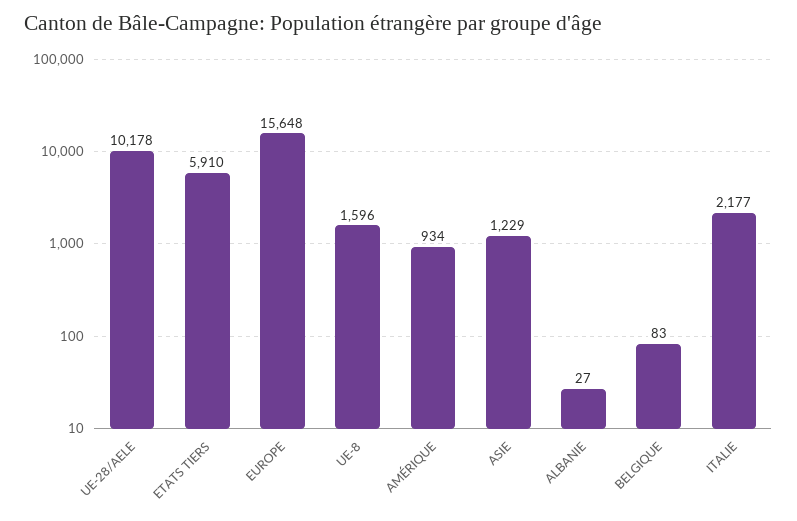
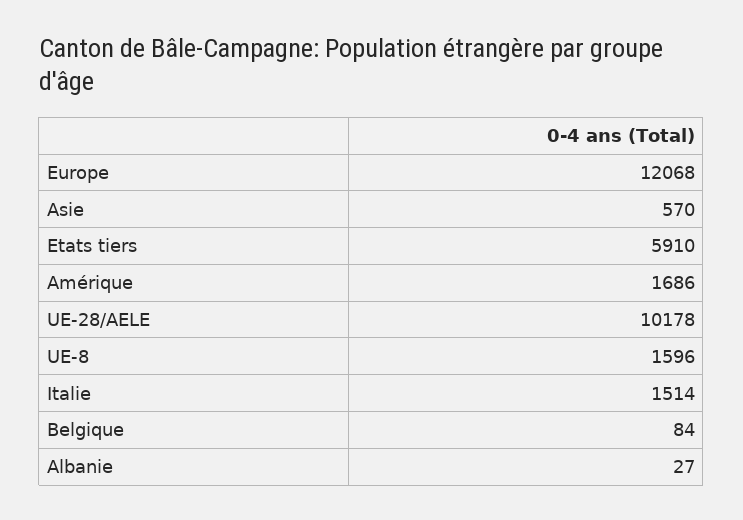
EUROPE: 15648 -> 12068
AMÉRIQUE: 934 -> 1686
ASIE: 1229 -> 570
BELGIQUE: 83 -> 84
ITALIE: 2177 -> 1514

